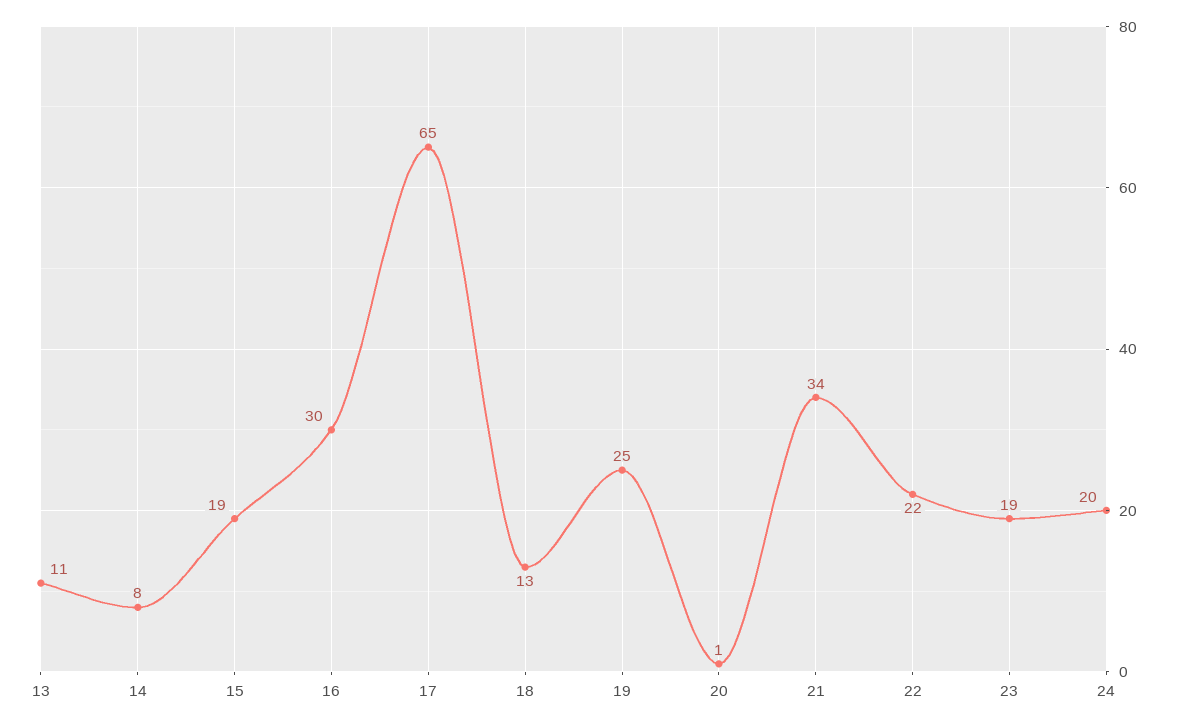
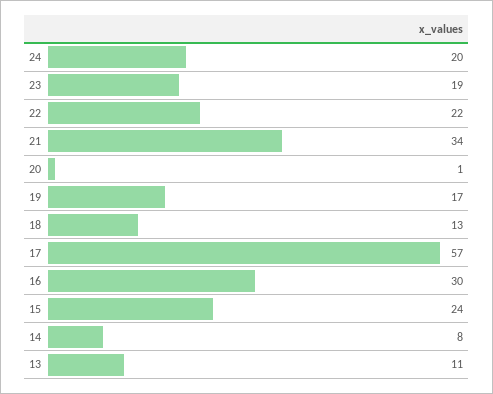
15: 19 -> 24
17: 65 -> 57
19: 25 -> 17

